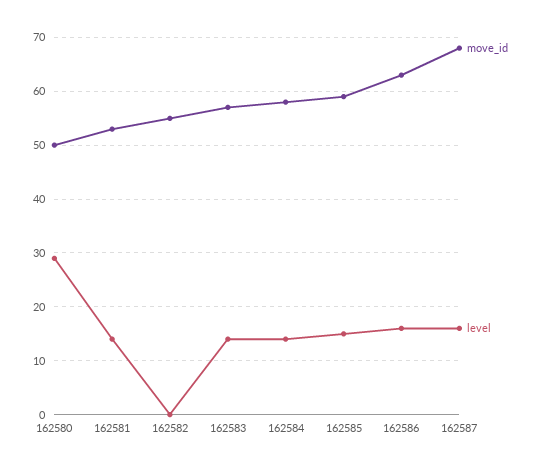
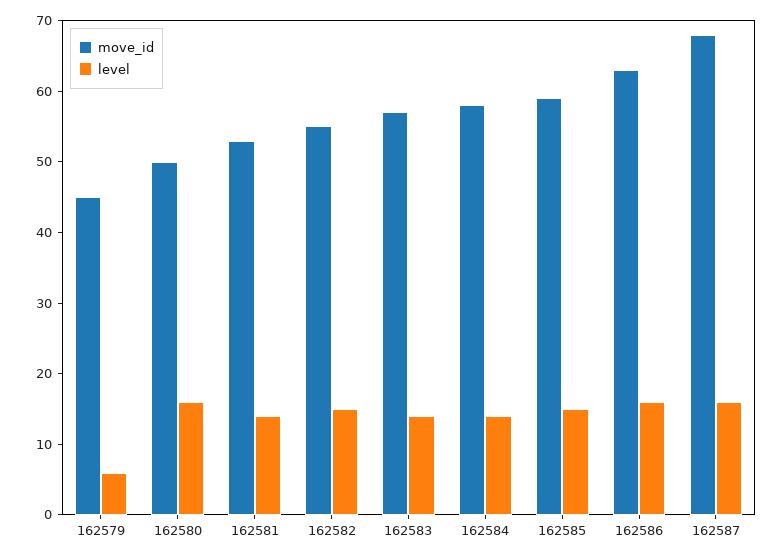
level, 162580: 30 -> 15
level, 162582: 0 -> 15
move_id, 162579: none -> 45
level, 162579: none -> 5

